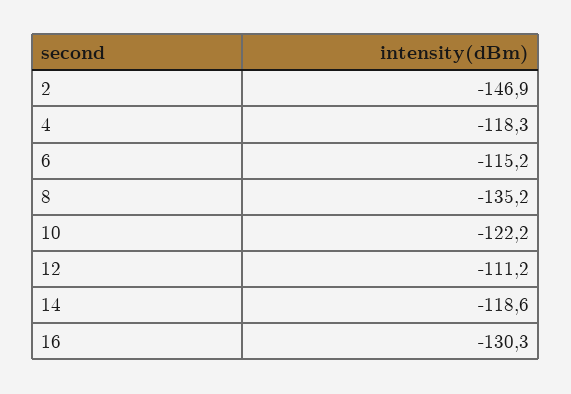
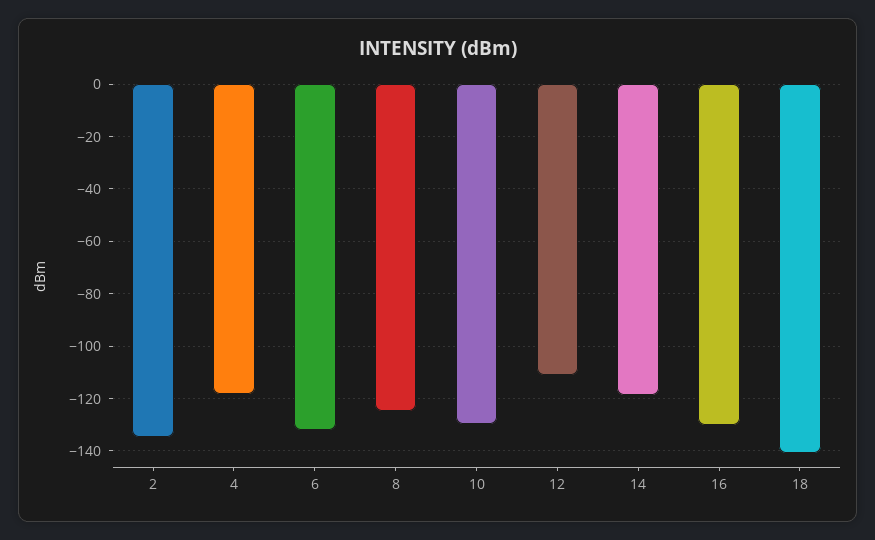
2: -146.9 -> -135
6: -115.2 -> -132.5
8: -135.2 -> -125
10: -122.2 -> -130
18: none -> -140

